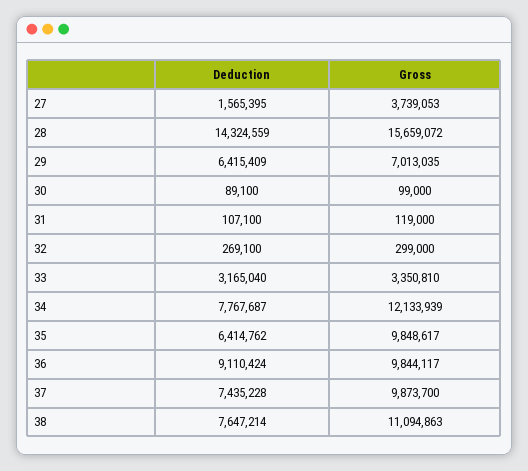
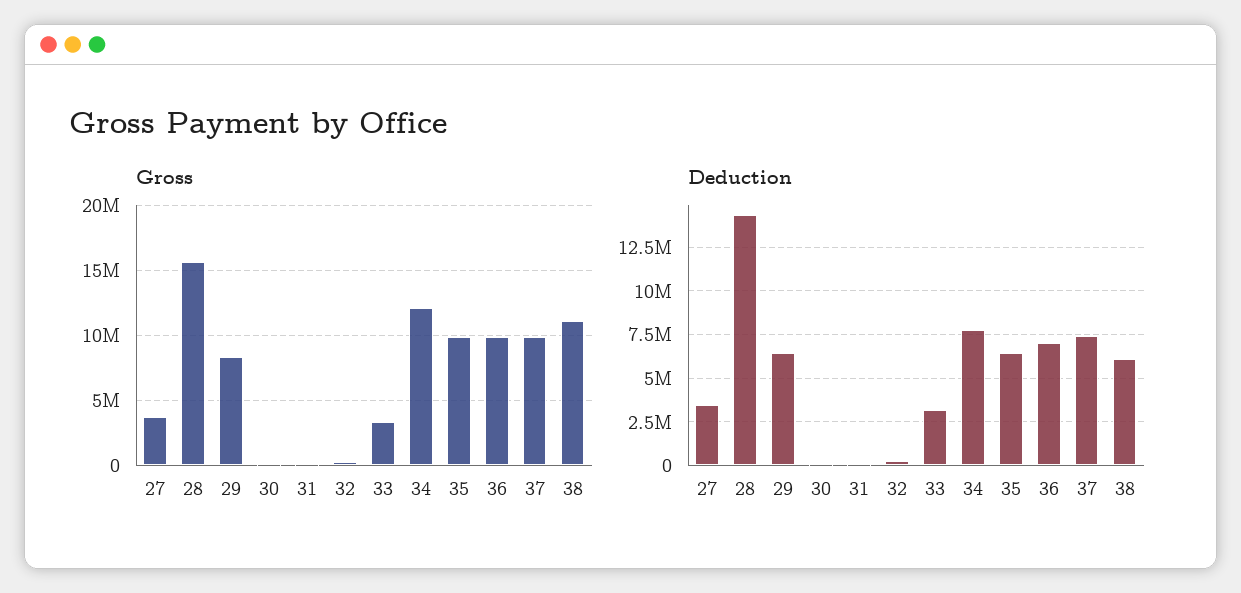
Deduction, 27: 1565395 -> 3500000
Gross, 29: 7013035 -> 8500000
Deduction, 36: 9110424 -> 7000000
Deduction, 38: 7647214 -> 6000000

